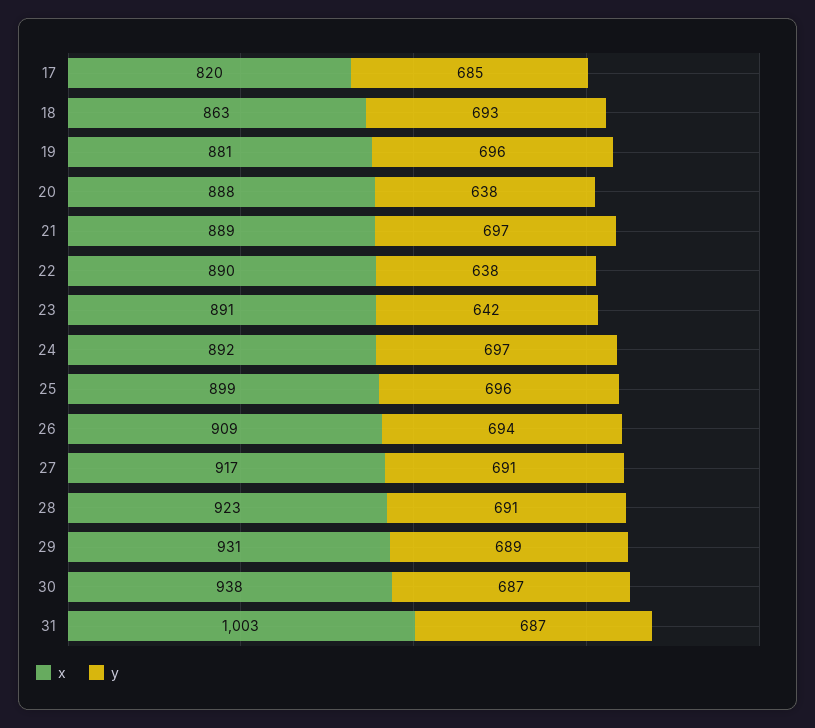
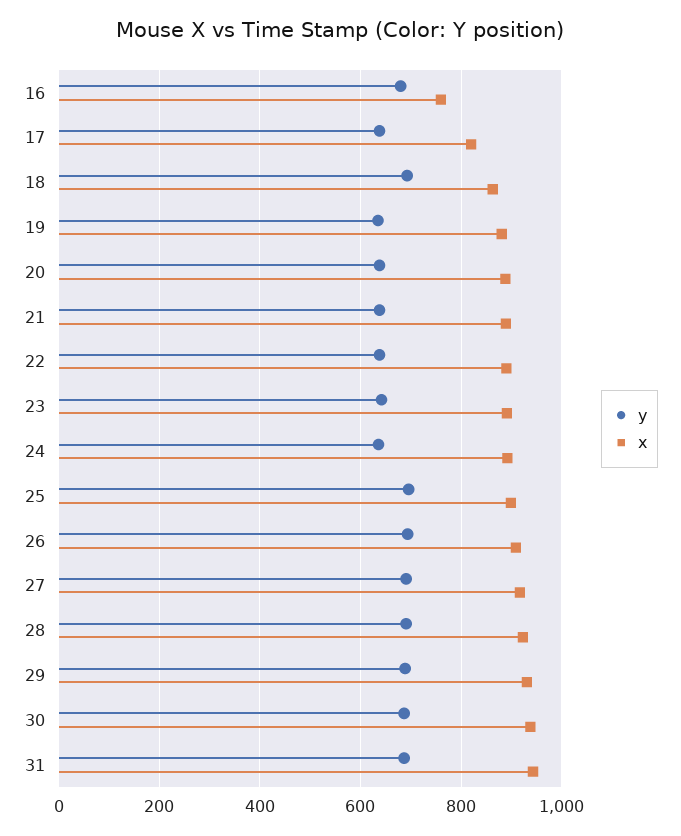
y, 17: 685 -> 640
y, 19: 696 -> 640
y, 21: 697 -> 640
y, 24: 697 -> 640
x, 31: 1003 -> 940
y, 16: none -> 680
x, 16: none -> 760

